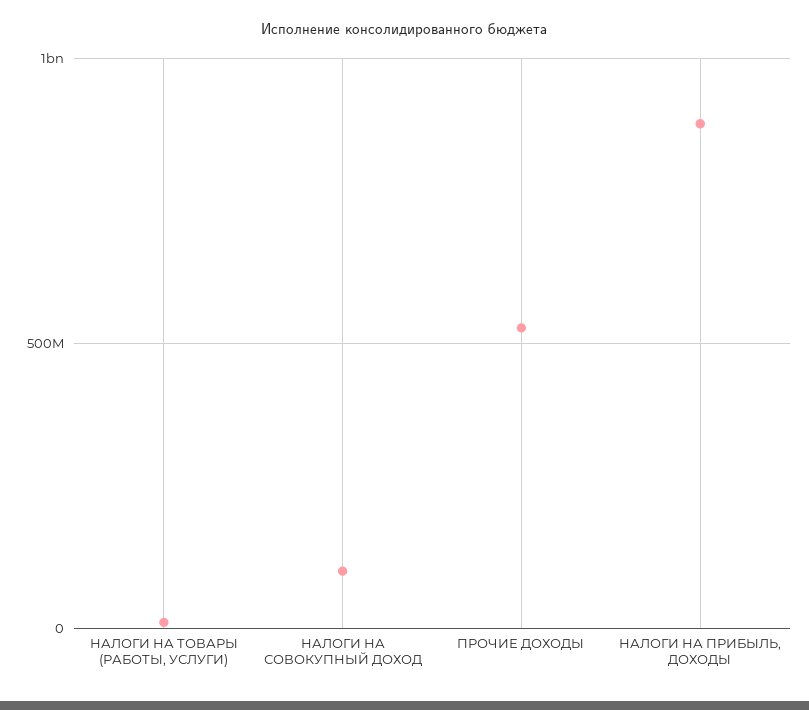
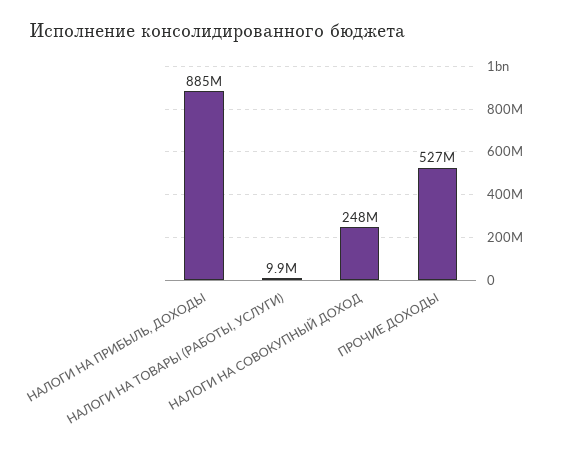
НАЛОГИ НА СОВОКУПНЫЙ ДОХОД: 100000000 -> 248000000

